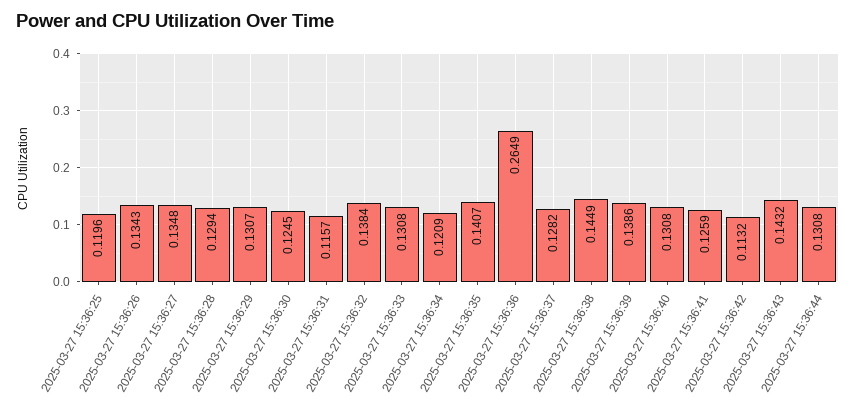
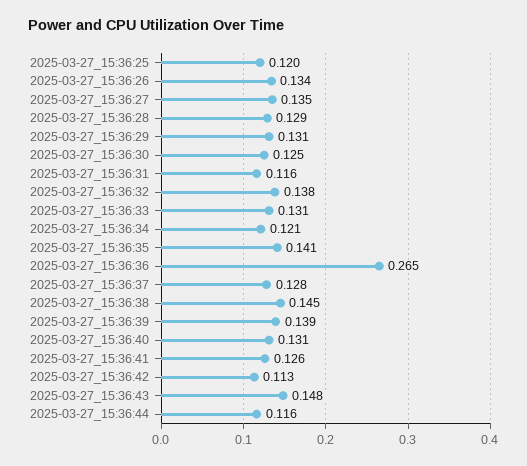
2025-03-27 15:36:43: 0.1432 -> 0.148
2025-03-27 15:36:44: 0.1308 -> 0.116

